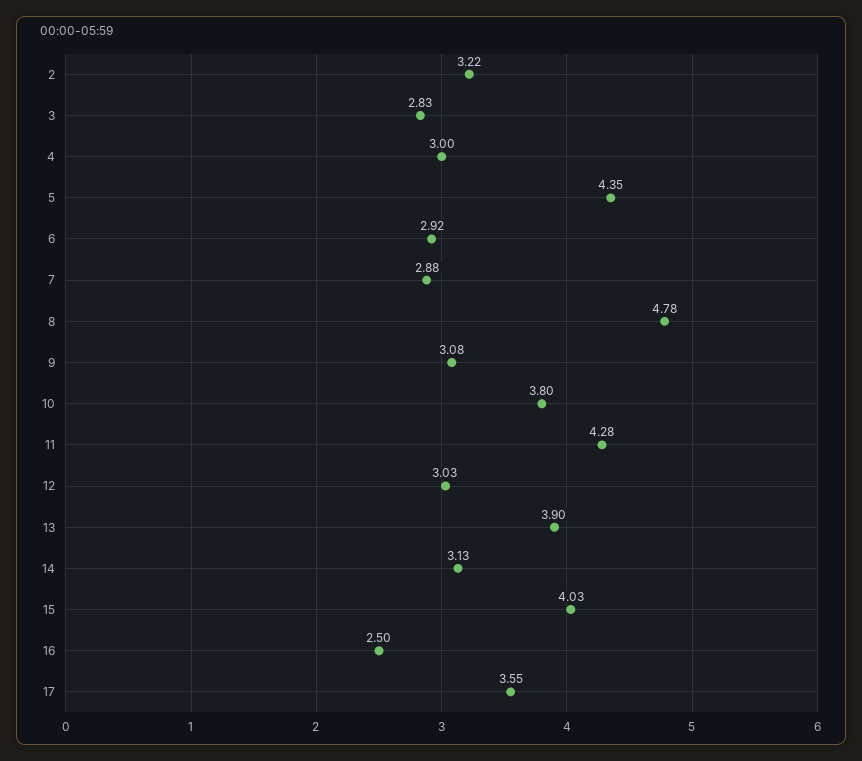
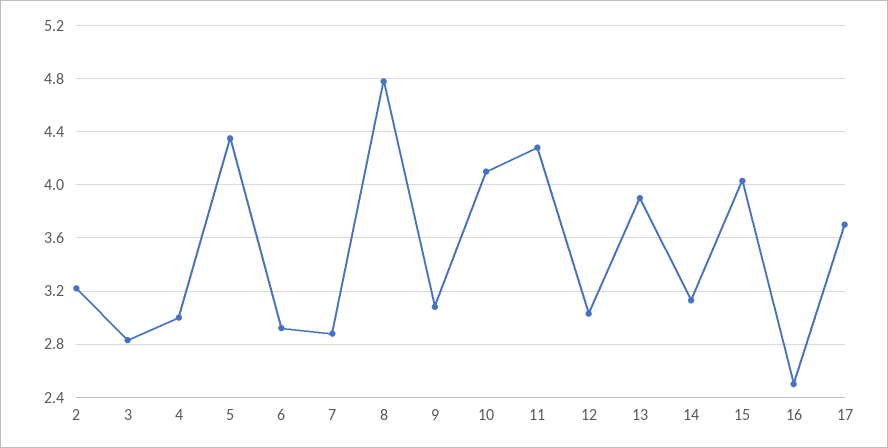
10: 3.8 -> 4.1
17: 3.55 -> 3.7

